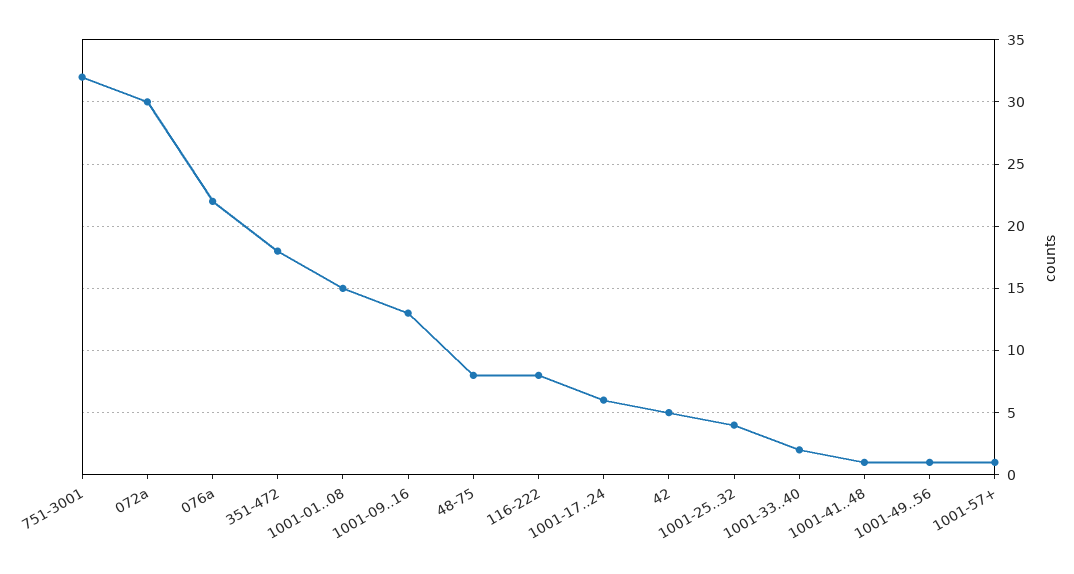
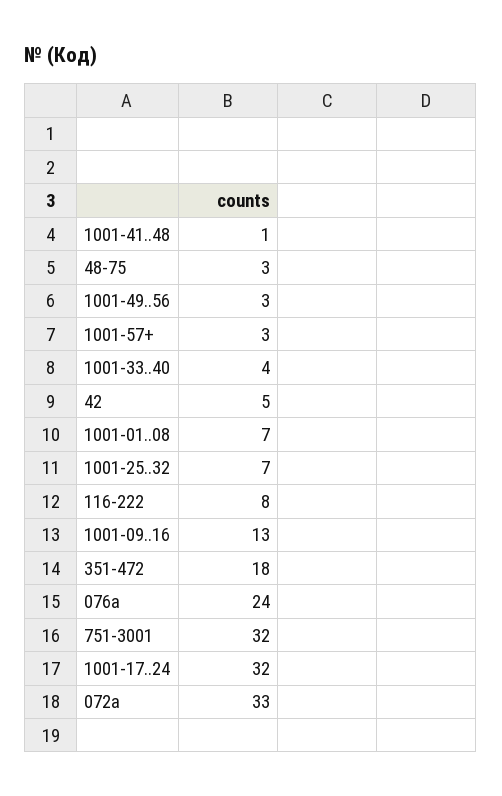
072а: 30 -> 33
076а: 22 -> 24
1001-01..08: 15 -> 7
48-75: 8 -> 3
1001-17..24: 6 -> 32
1001-25..32: 4 -> 7
1001-33..40: 2 -> 4
1001-49..56: 1 -> 3
1001-57+: 1 -> 3

